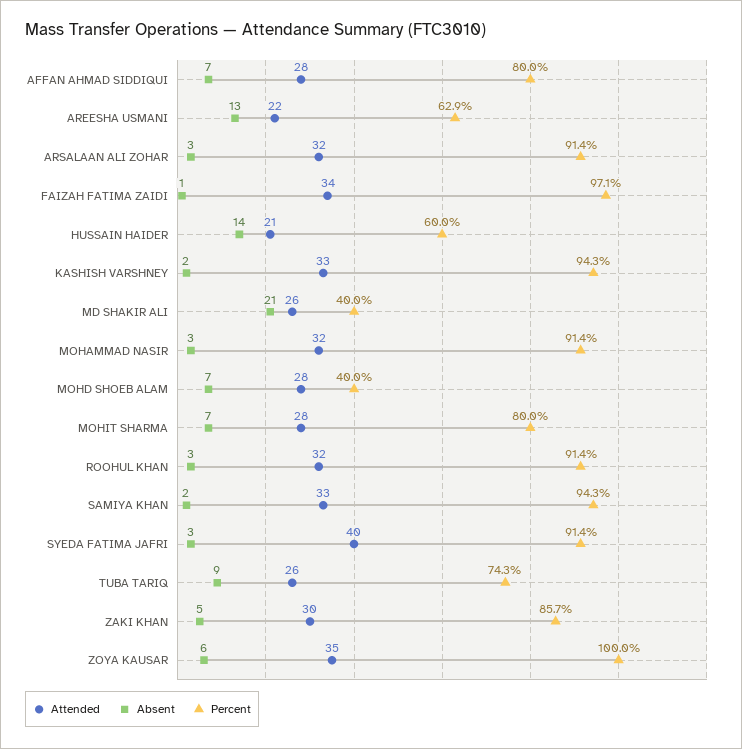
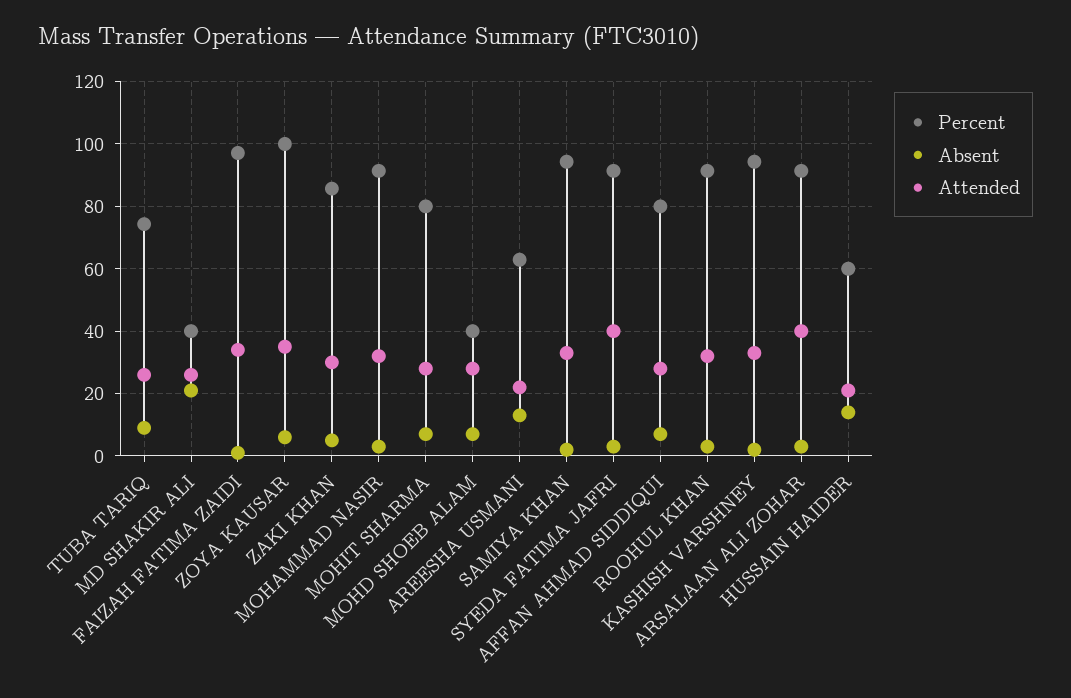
Attended, ARSALAAN ALI ZOHAR: 32 -> 40

